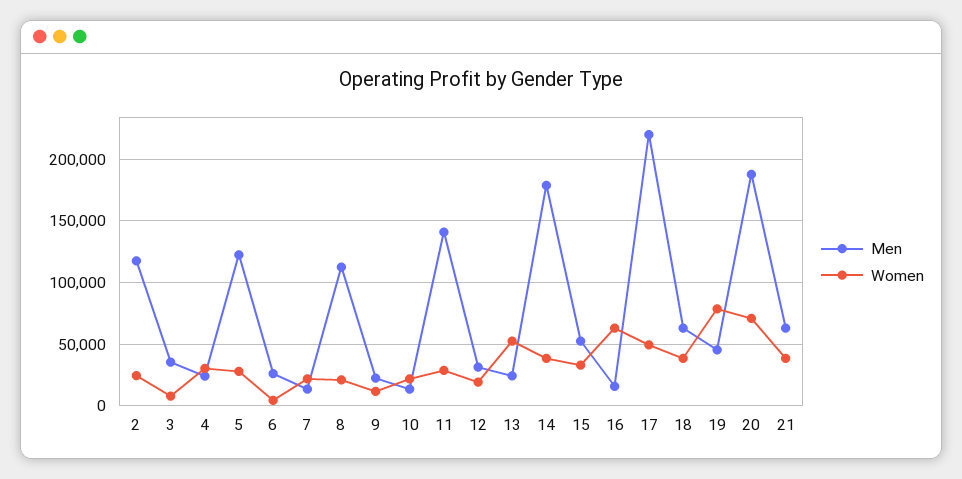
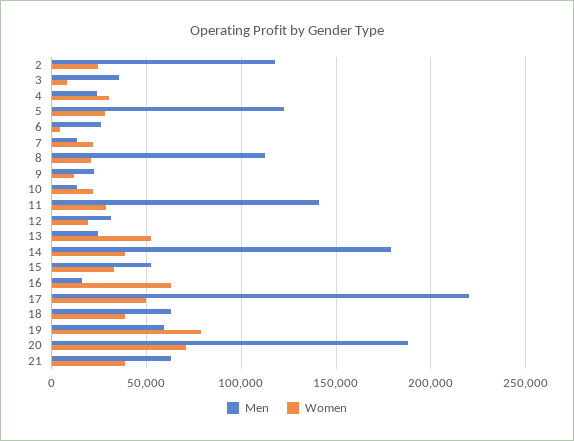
Men, 19: 45000 -> 60000

